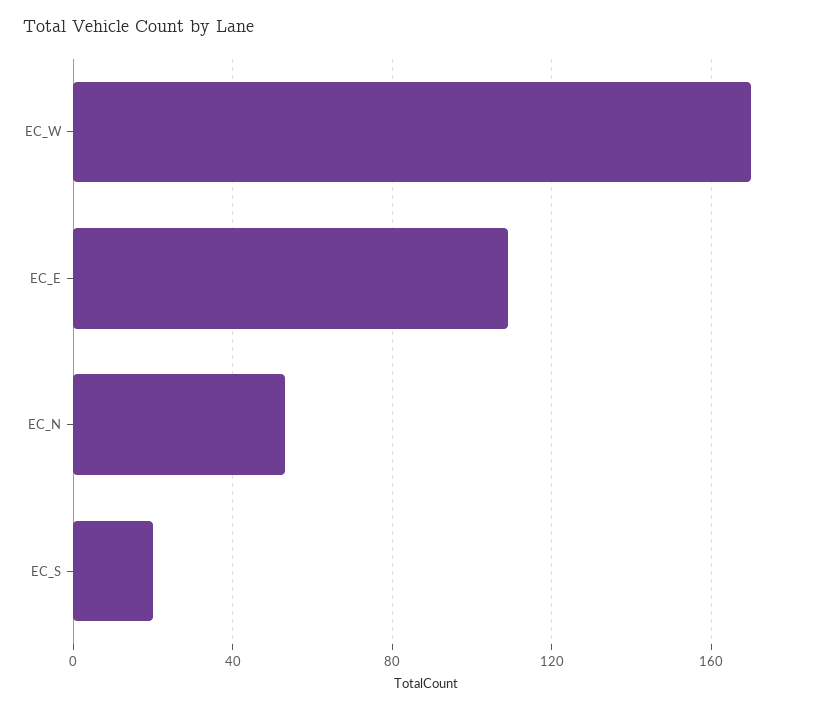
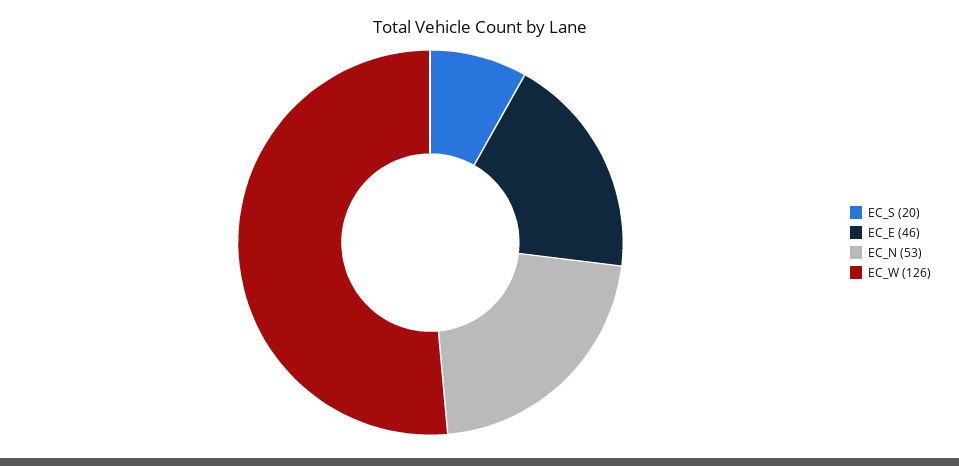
EC_W: 170 -> 126
EC_E: 110 -> 46

